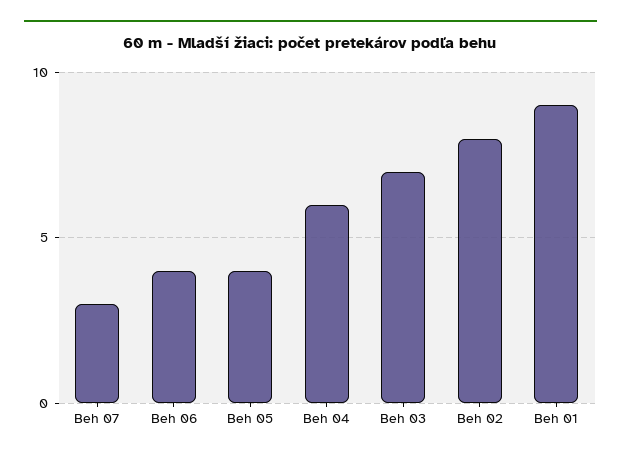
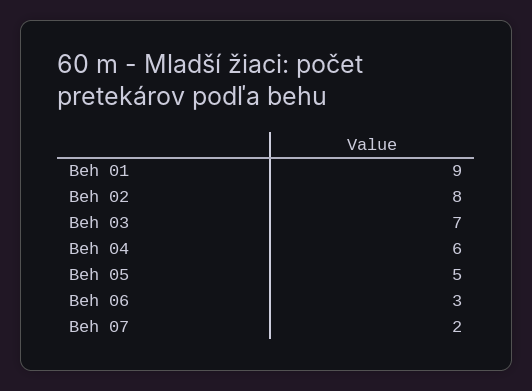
Beh 07: 3 -> 2
Beh 06: 4 -> 3
Beh 05: 4 -> 5

